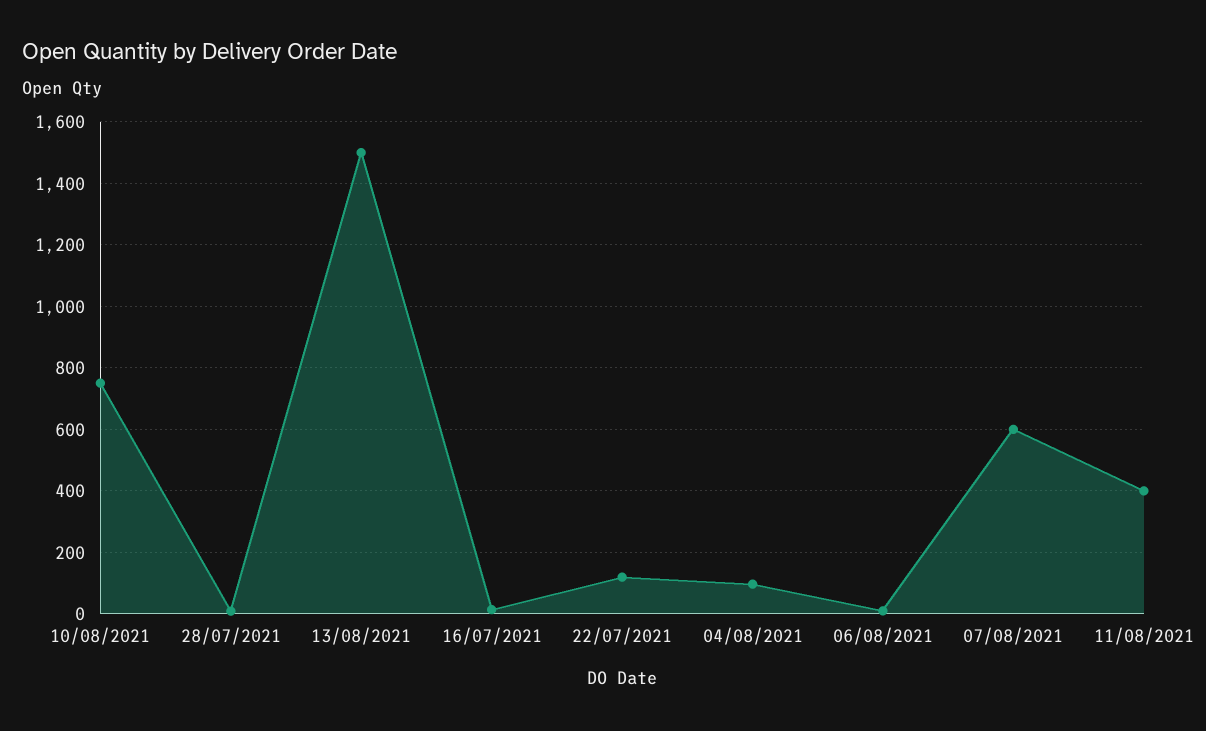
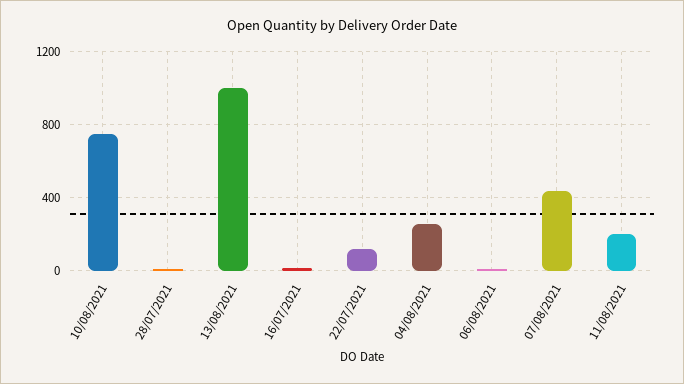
13/08/2021: 1500 -> 1000
04/08/2021: 100 -> 250
07/08/2021: 600 -> 450
11/08/2021: 400 -> 200

